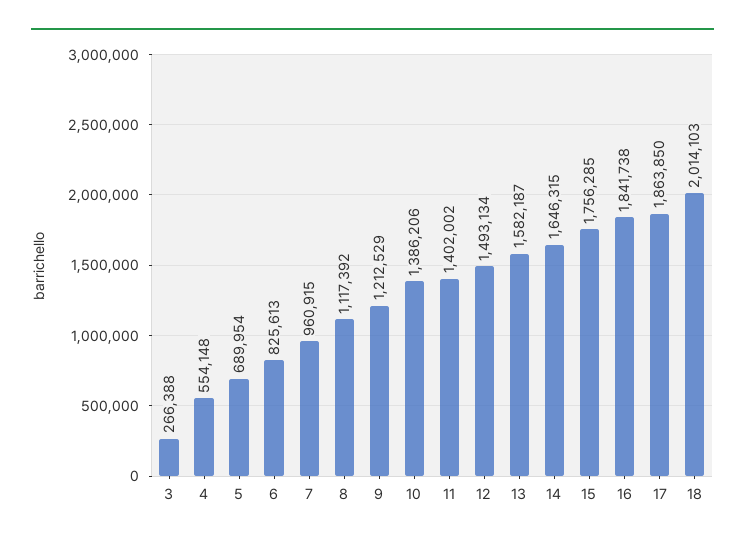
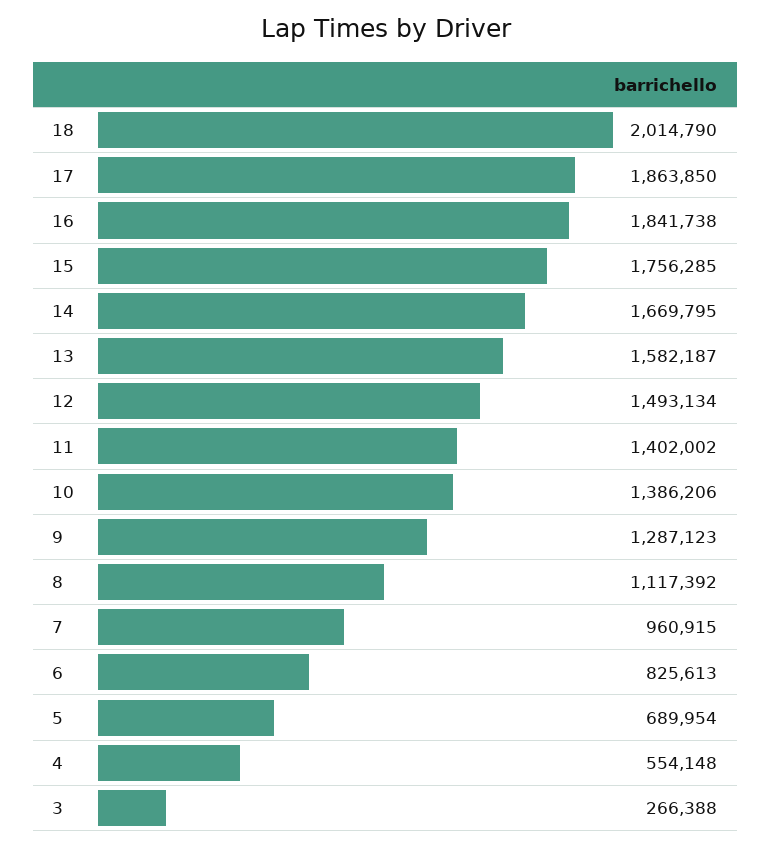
9: 1212529 -> 1287123
14: 1646315 -> 1669795
18: 2014103 -> 2014790

